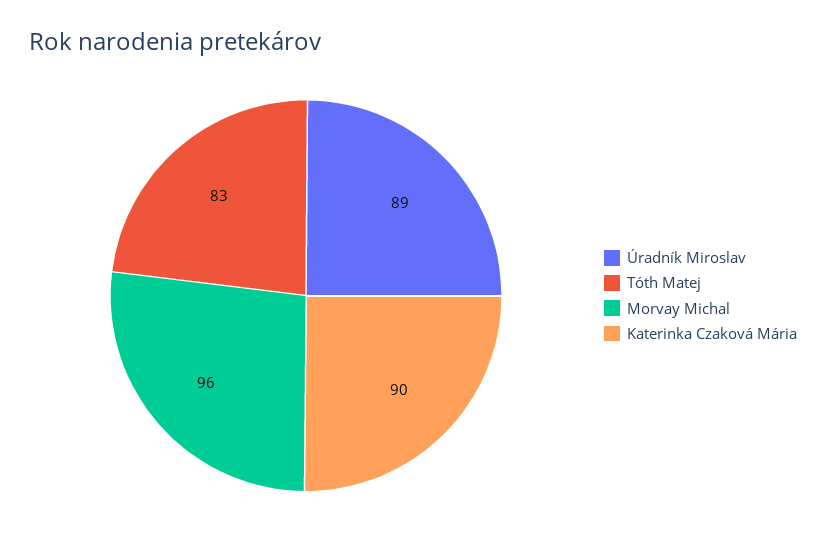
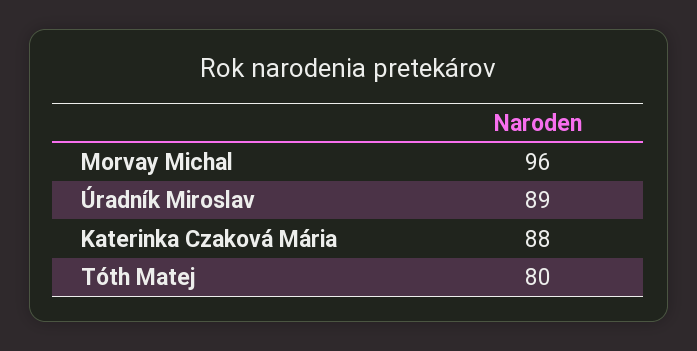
Tóth Matej: 83 -> 80
Katerinka Czaková Mária: 90 -> 88

